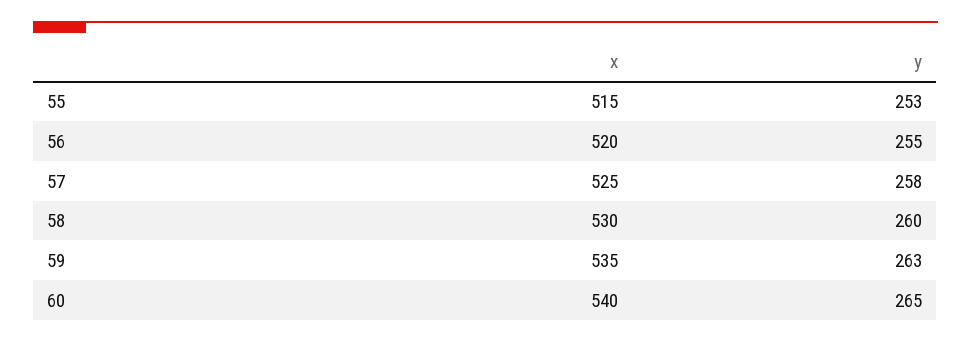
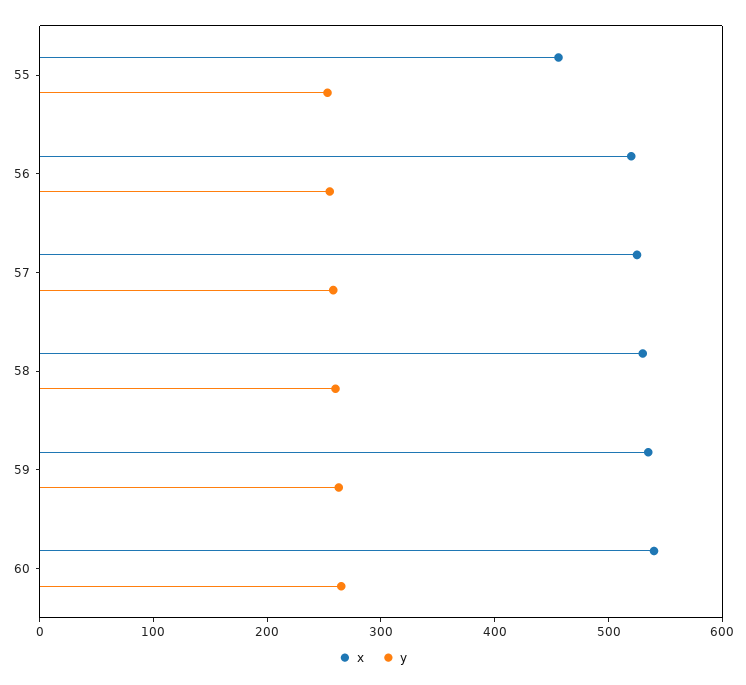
x, 55: 515 -> 460

